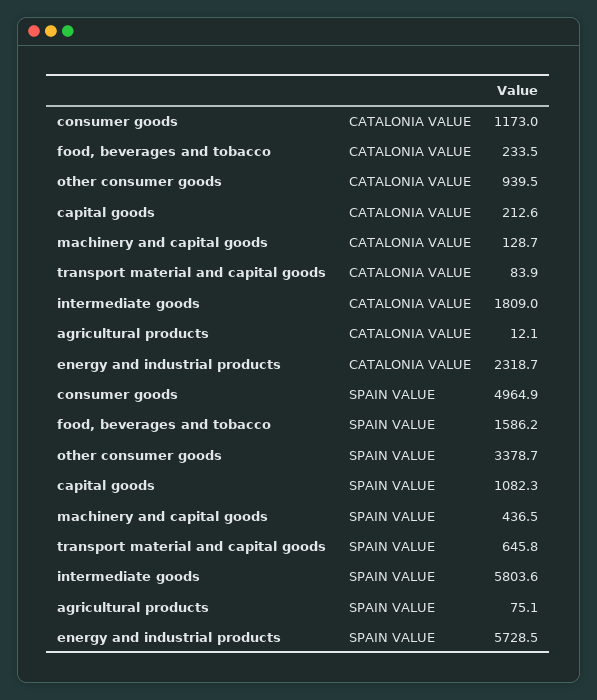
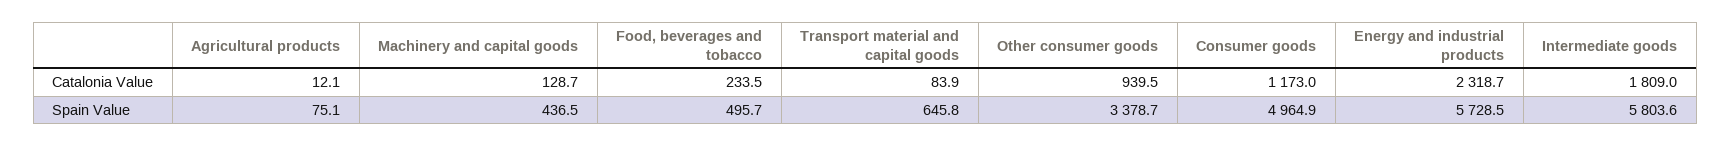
capital goods, CATALONIA VALUE: 212.6 -> none
food, beverages and tobacco, SPAIN VALUE: 1586.2 -> 495.7
capital goods, SPAIN VALUE: 1082.3 -> none

